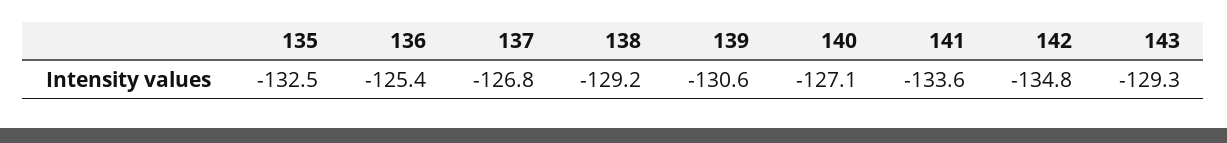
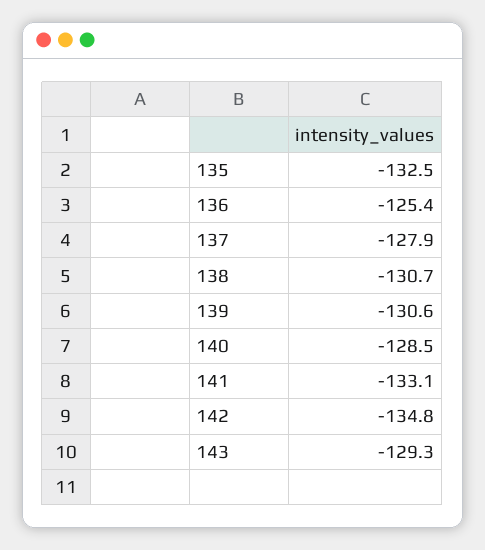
137: -126.8 -> -127.9
138: -129.2 -> -130.7
140: -127.1 -> -128.5
141: -133.6 -> -133.1

